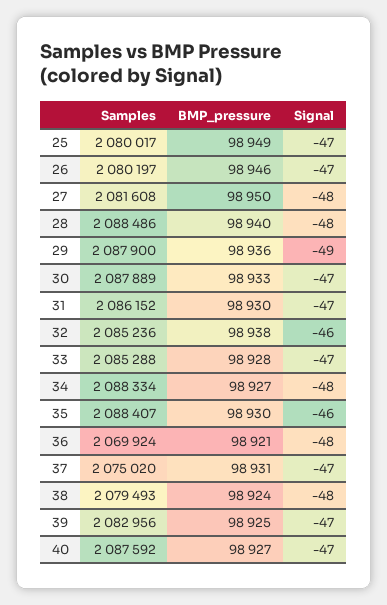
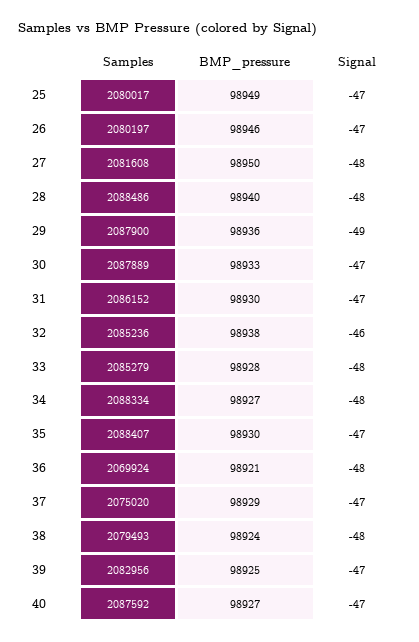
Samples, 33: 2085288 -> 2085279
Signal, 33: -47 -> -48
Signal, 35: -46 -> -47
BMP_pressure, 37: 98931 -> 98929

